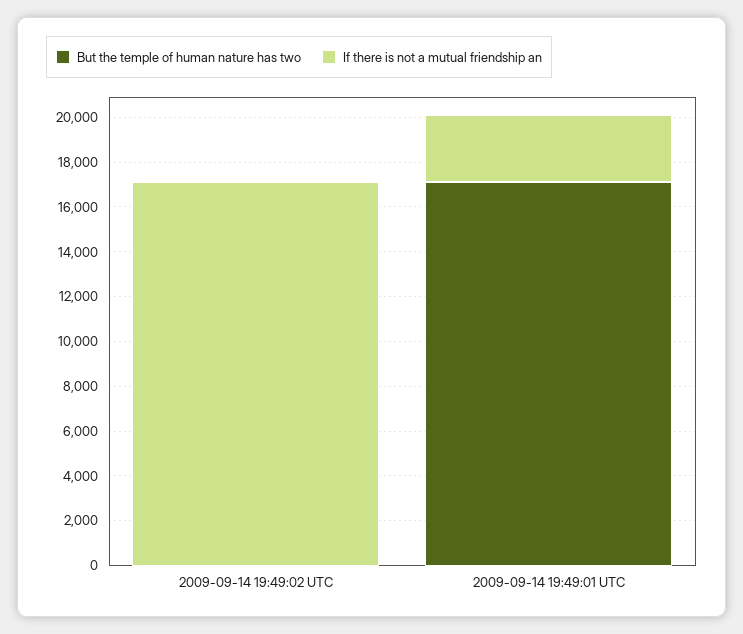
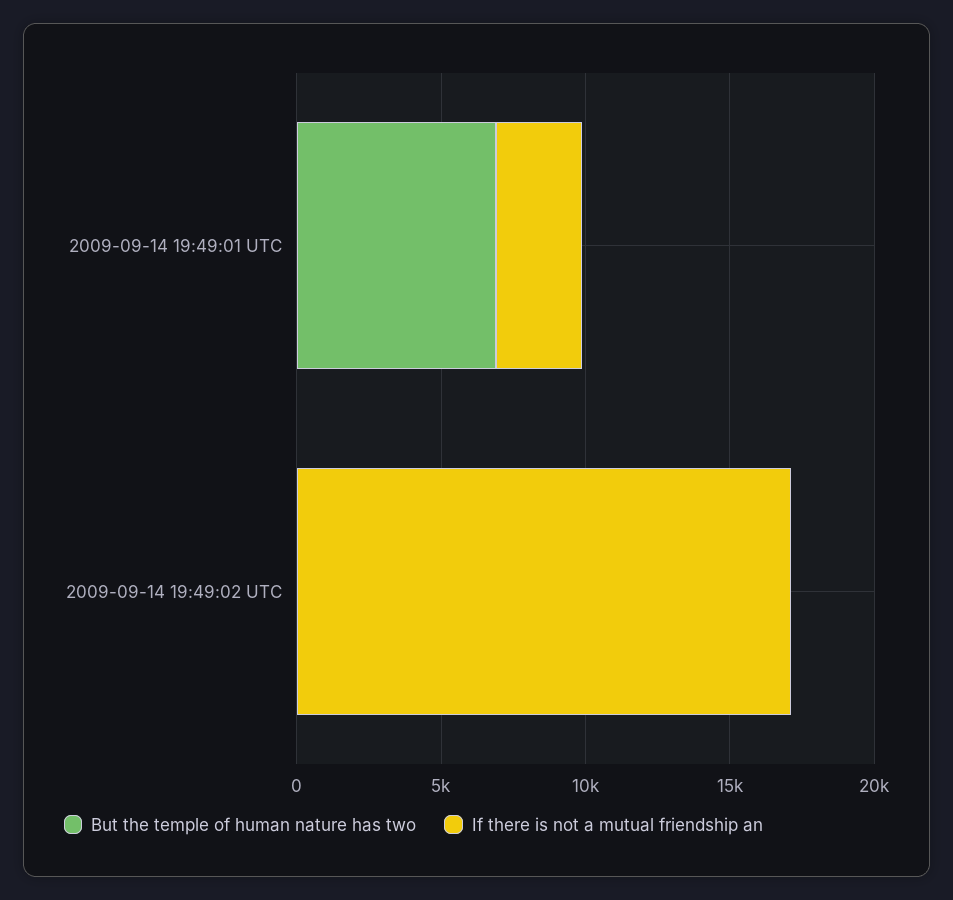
But the temple of human nature has two, 2009-09-14 19:49:01 UTC: 17000 -> 7000

